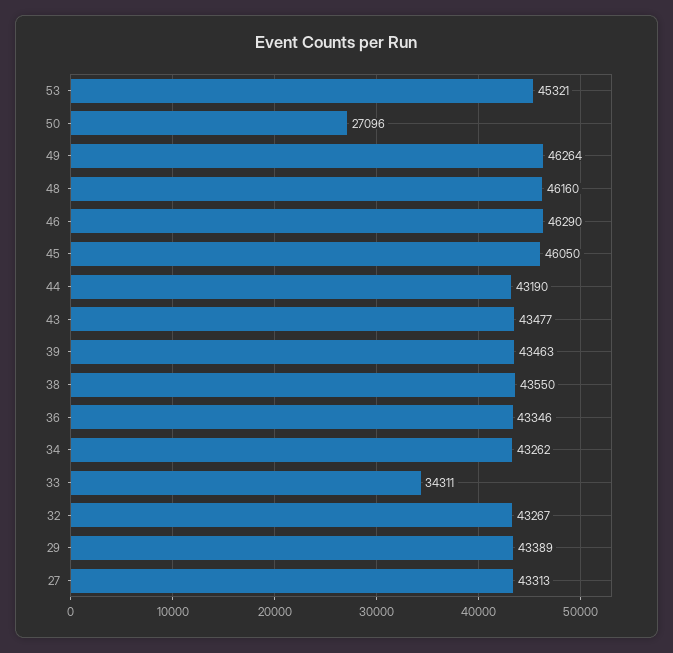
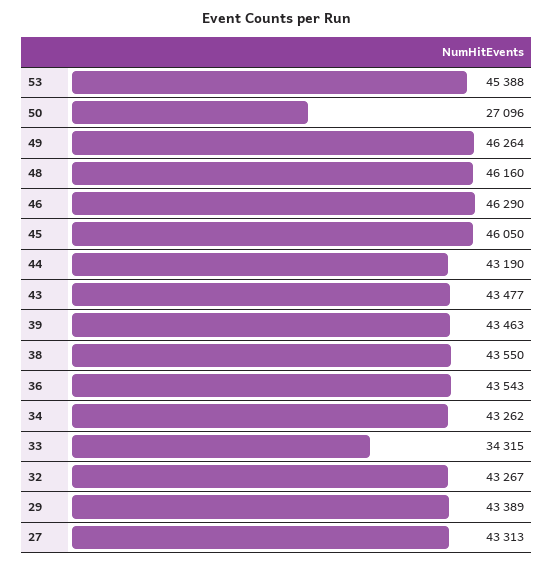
53: 45321 -> 45388
36: 43346 -> 43543
33: 34311 -> 34315

